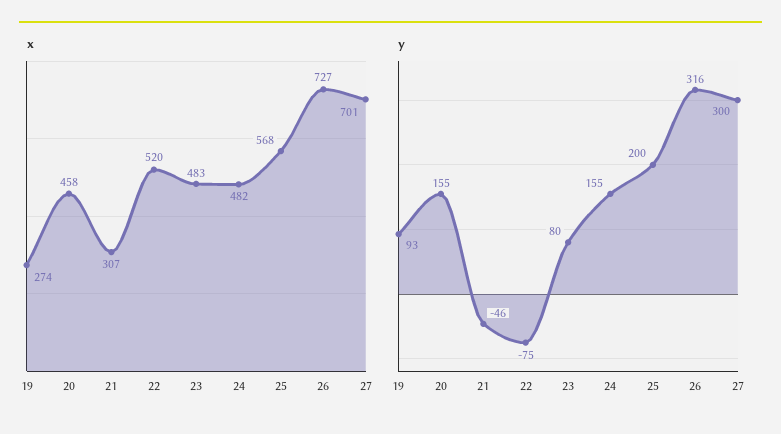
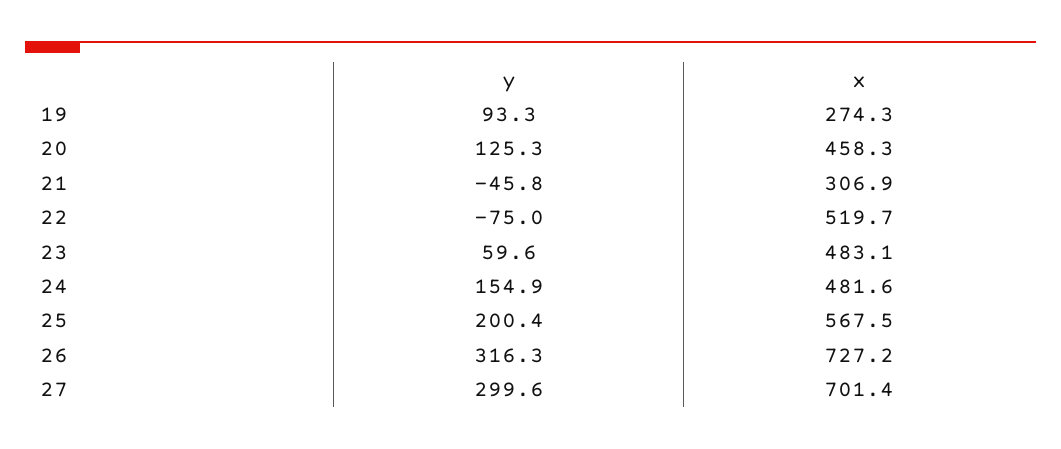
y, 20: 155 -> 125.3
y, 23: 80 -> 59.6

